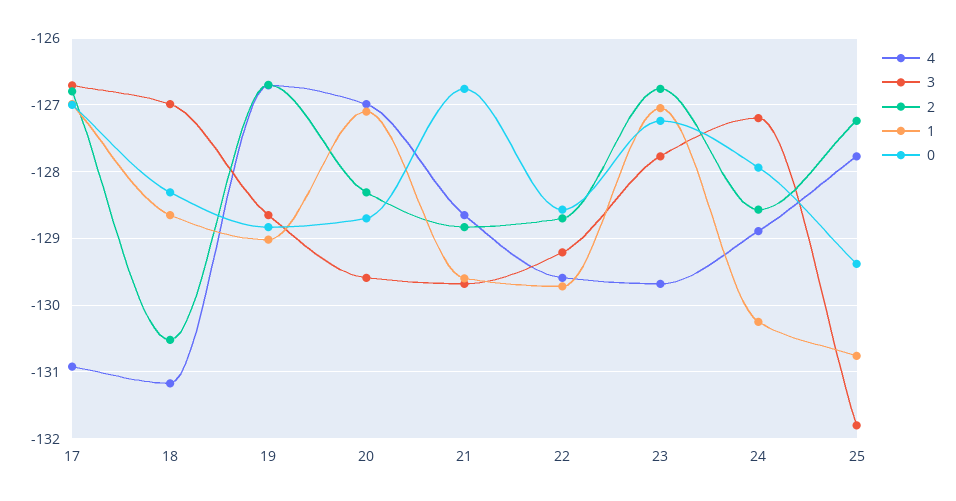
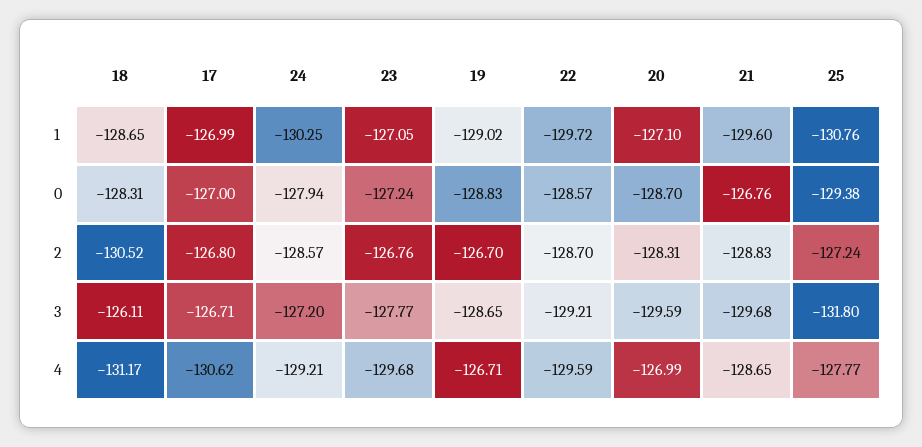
4, 17: -130.9 -> -130.62
3, 18: -127 -> -126.11
4, 24: -128.9 -> -129.21

